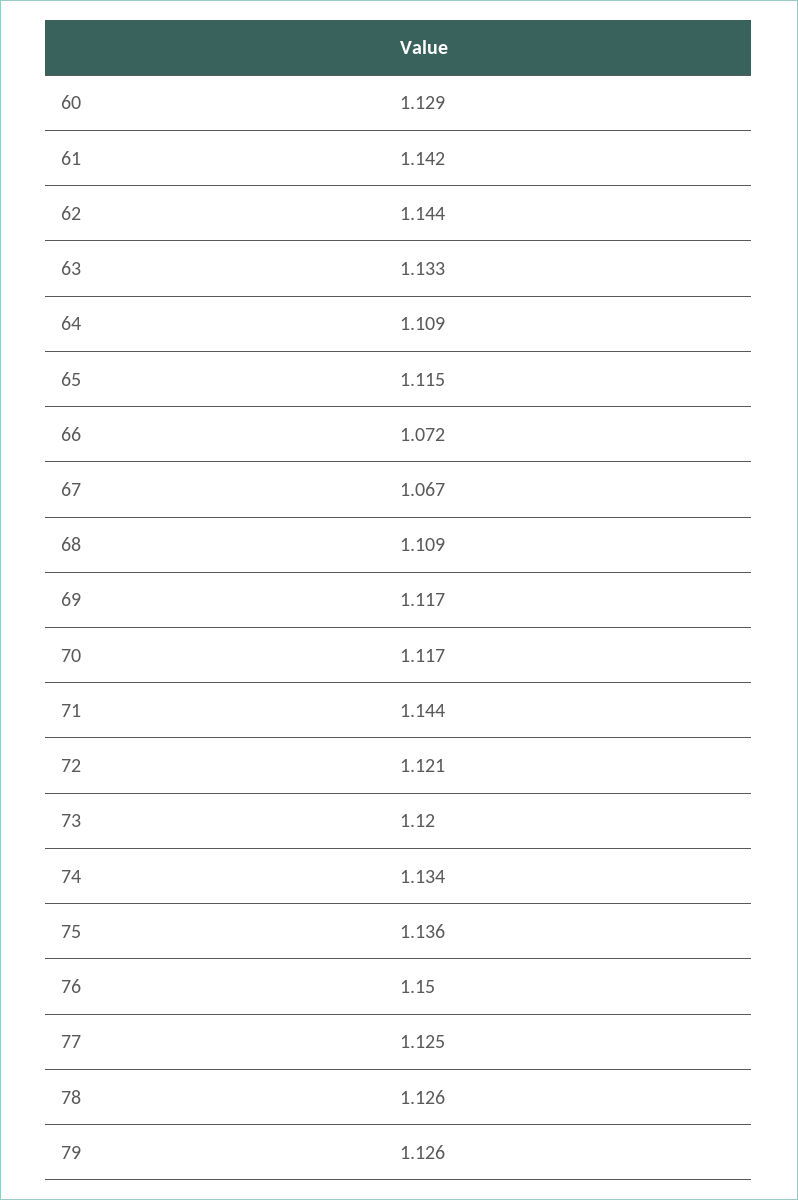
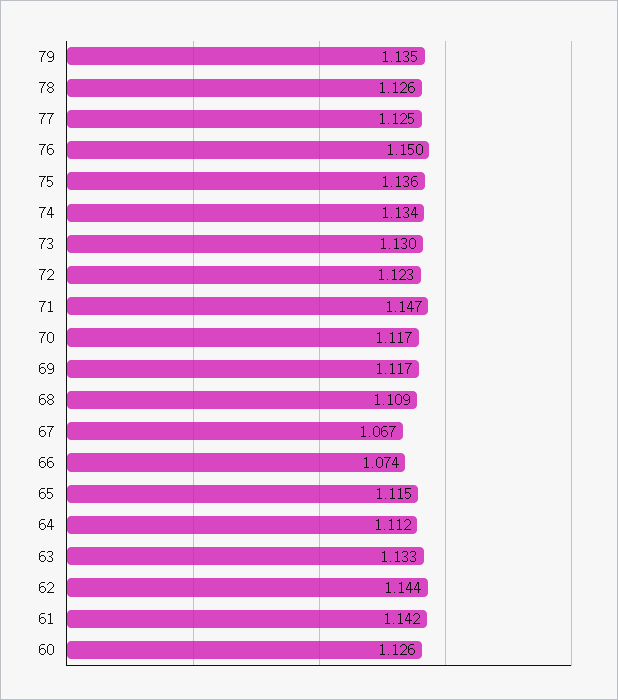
60: 1.129 -> 1.126
64: 1.109 -> 1.112
66: 1.072 -> 1.074
71: 1.144 -> 1.147
72: 1.121 -> 1.123
73: 1.12 -> 1.13
79: 1.126 -> 1.135

